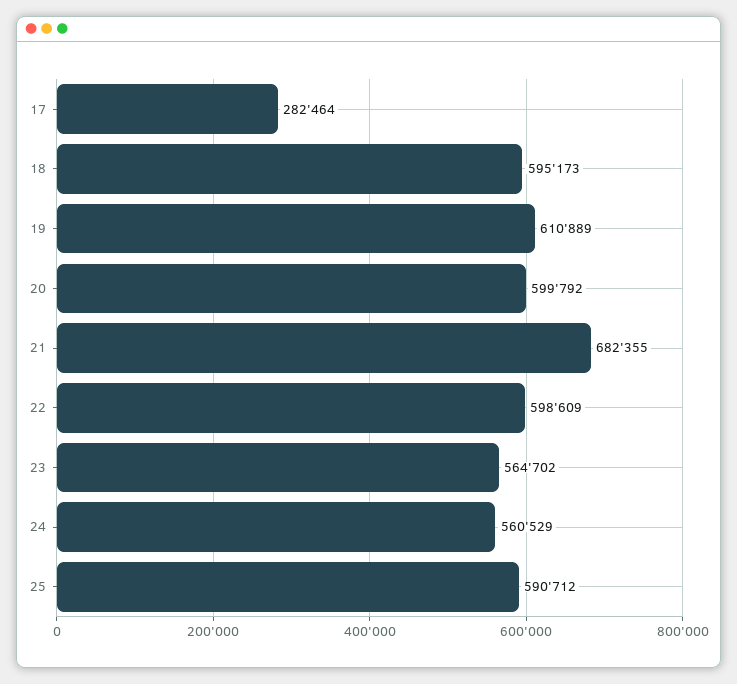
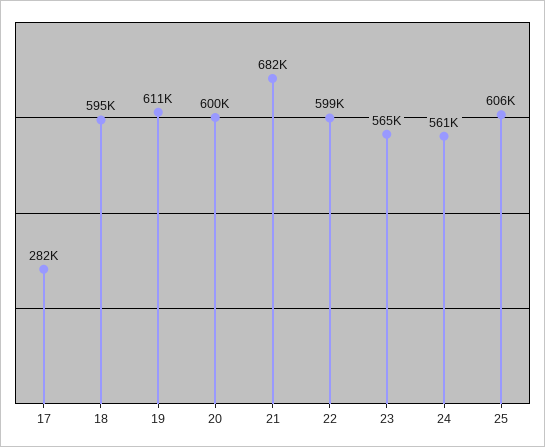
25: 590712 -> 606000

